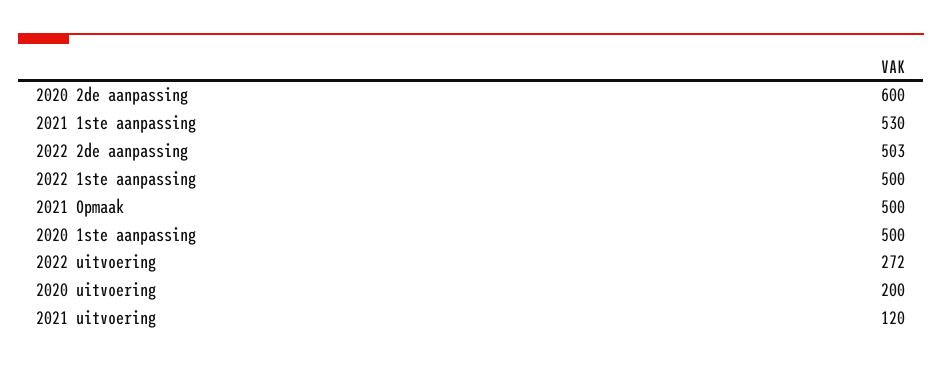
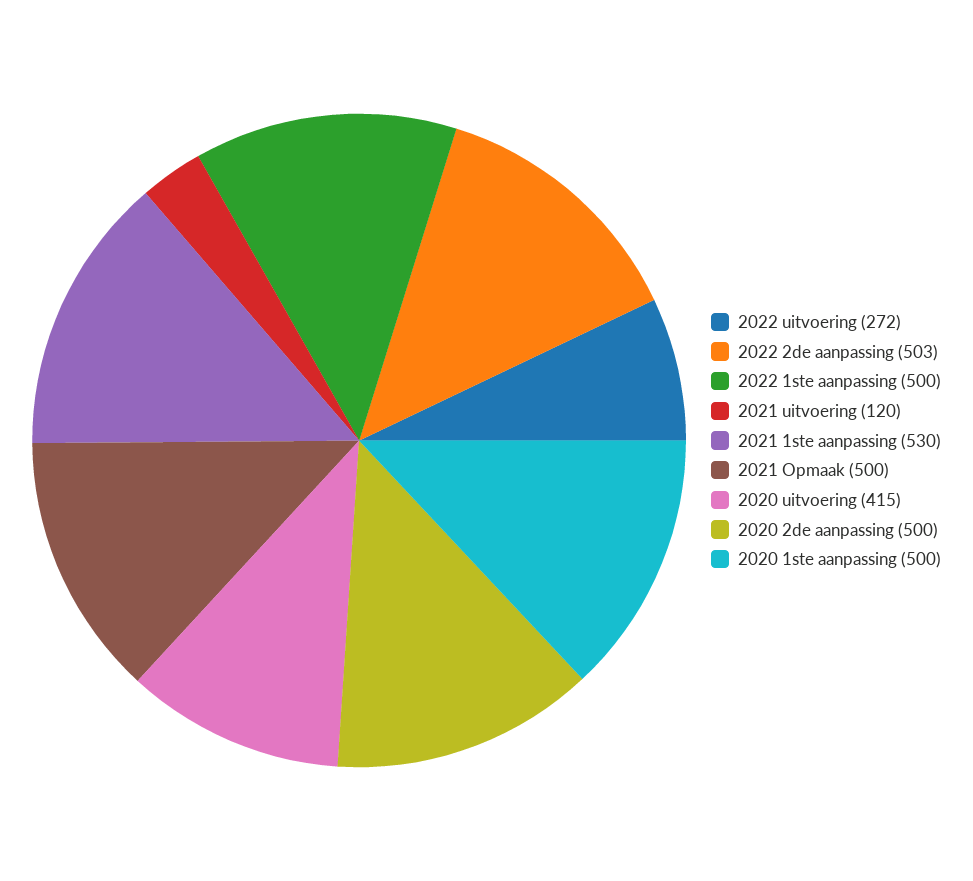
2020 2de aanpassing: 600 -> 500
2020 uitvoering: 200 -> 415

